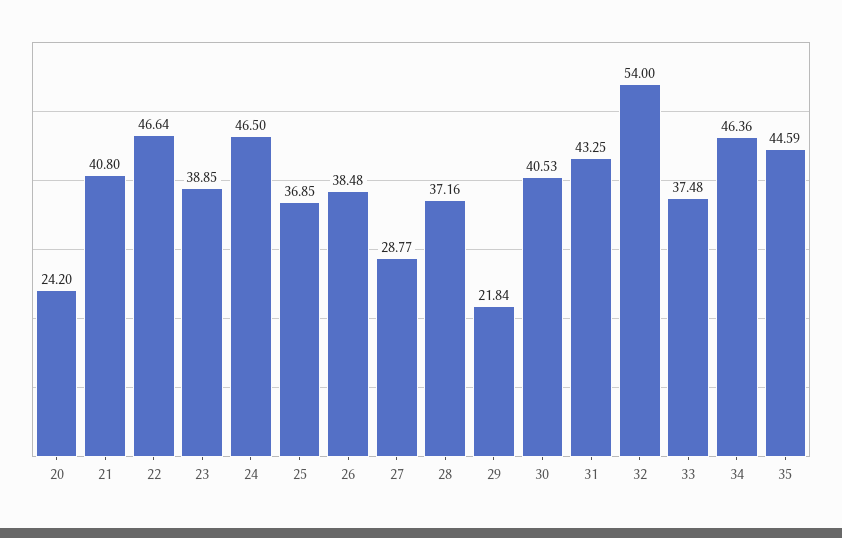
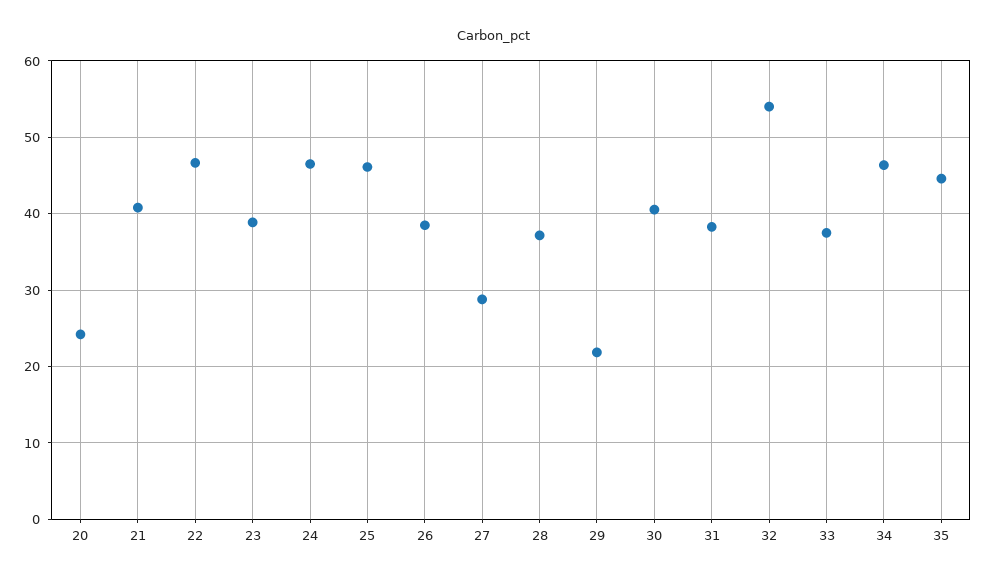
25: 36.85 -> 46
31: 43.25 -> 38

